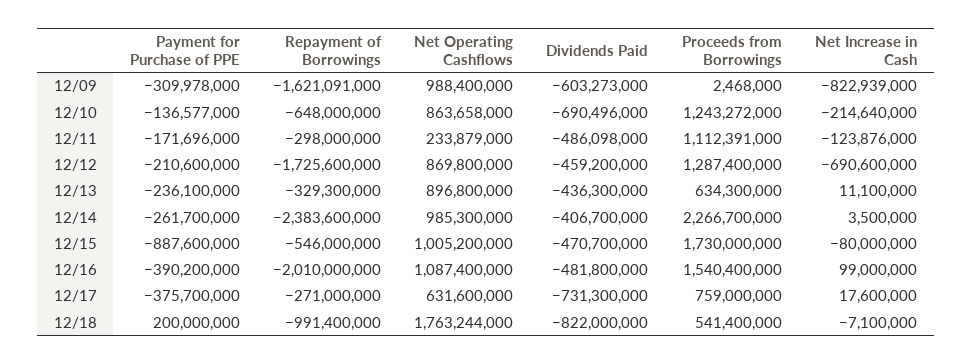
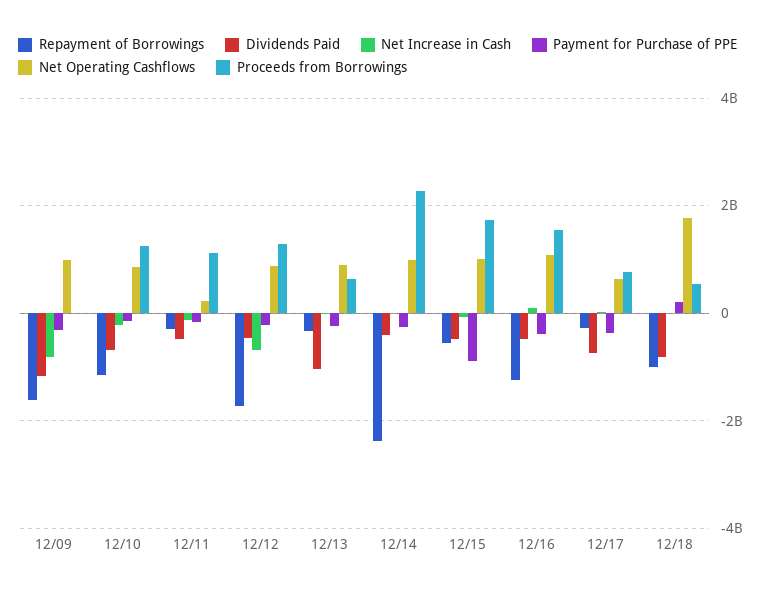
Dividends Paid, 12/09: -603273000 -> -1200000000
Repayment of Borrowings, 12/10: -648000000 -> -1200000000
Dividends Paid, 12/13: -436300000 -> -1000000000
Repayment of Borrowings, 12/16: -2010000000 -> -1200000000

